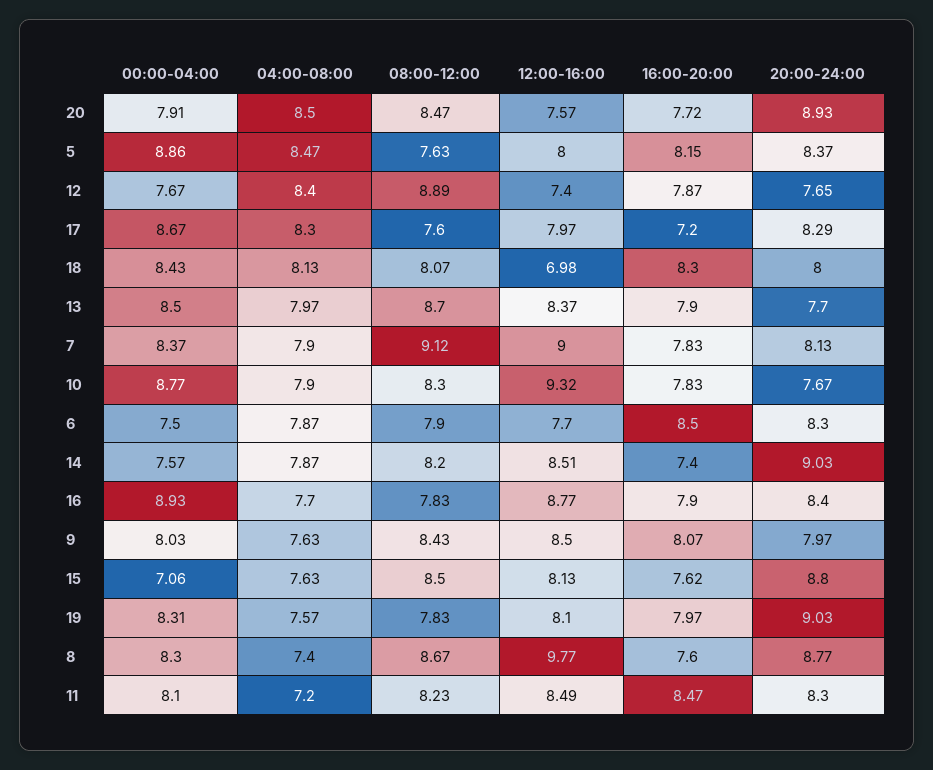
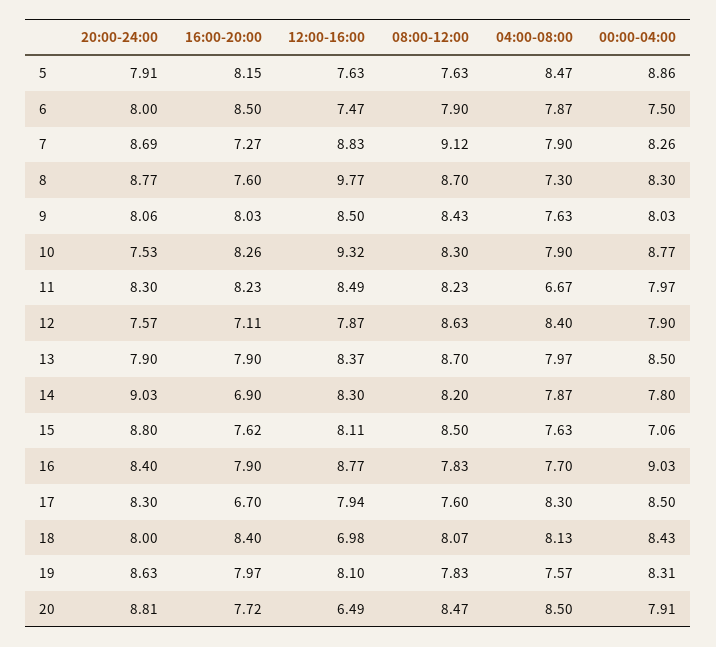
12:00-16:00, 20: 7.57 -> 6.49
20:00-24:00, 20: 8.93 -> 8.81
12:00-16:00, 5: 8 -> 7.63
20:00-24:00, 5: 8.37 -> 7.91
00:00-04:00, 12: 7.67 -> 7.9
08:00-12:00, 12: 8.89 -> 8.63
12:00-16:00, 12: 7.4 -> 7.87
16:00-20:00, 12: 7.87 -> 7.11
20:00-24:00, 12: 7.65 -> 7.57
00:00-04:00, 17: 8.67 -> 8.5
12:00-16:00, 17: 7.97 -> 7.94
16:00-20:00, 17: 7.2 -> 6.7
20:00-24:00, 17: 8.29 -> 8.3
16:00-20:00, 18: 8.3 -> 8.4
20:00-24:00, 13: 7.7 -> 7.9
00:00-04:00, 7: 8.37 -> 8.26
12:00-16:00, 7: 9 -> 8.83
16:00-20:00, 7: 7.83 -> 7.27
20:00-24:00, 7: 8.13 -> 8.69
16:00-20:00, 10: 7.83 -> 8.26
20:00-24:00, 10: 7.67 -> 7.53
12:00-16:00, 6: 7.7 -> 7.47
20:00-24:00, 6: 8.3 -> 8
00:00-04:00, 14: 7.57 -> 7.8
12:00-16:00, 14: 8.51 -> 8.3
16:00-20:00, 14: 7.4 -> 6.9
00:00-04:00, 16: 8.93 -> 9.03
16:00-20:00, 9: 8.07 -> 8.03
20:00-24:00, 9: 7.97 -> 8.06
12:00-16:00, 15: 8.13 -> 8.11
20:00-24:00, 19: 9.03 -> 8.63
04:00-08:00, 8: 7.4 -> 7.3
08:00-12:00, 8: 8.67 -> 8.7
00:00-04:00, 11: 8.1 -> 7.97
04:00-08:00, 11: 7.2 -> 6.67
16:00-20:00, 11: 8.47 -> 8.23

